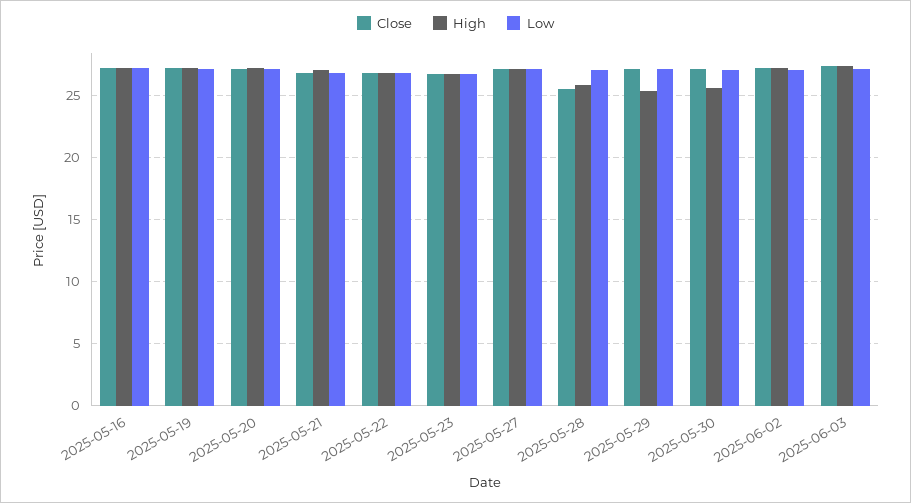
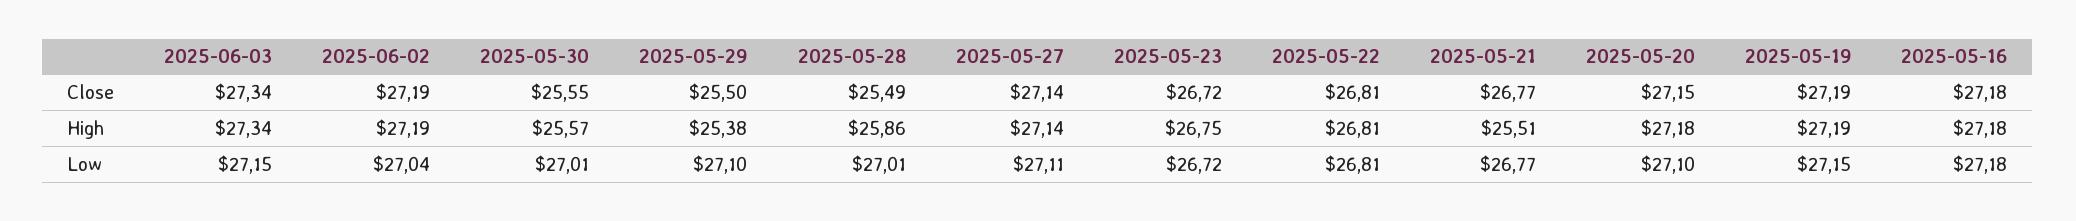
High, 2025-05-21: 27 -> 25.51
Close, 2025-05-29: 27 -> 25.5
Close, 2025-05-30: 27 -> 25.55

